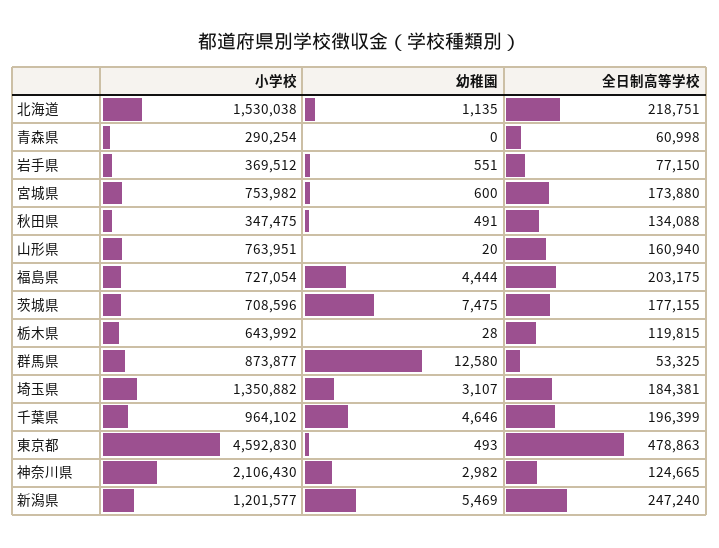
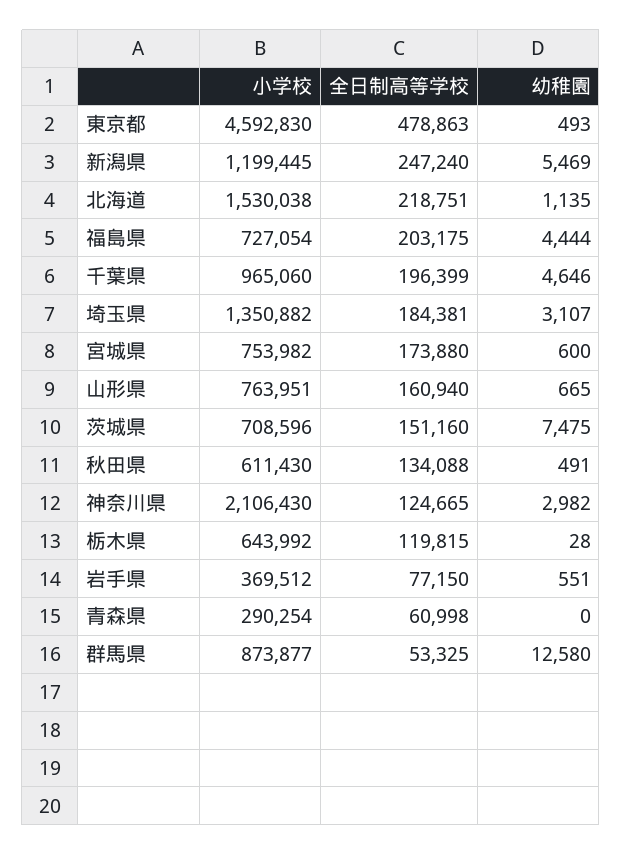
小学校, 秋田県: 347475 -> 611430
幼稚園, 山形県: 20 -> 665
全日制高等学校, 茨城県: 177155 -> 151160
小学校, 千葉県: 964102 -> 965060
小学校, 新潟県: 1201577 -> 1199445

